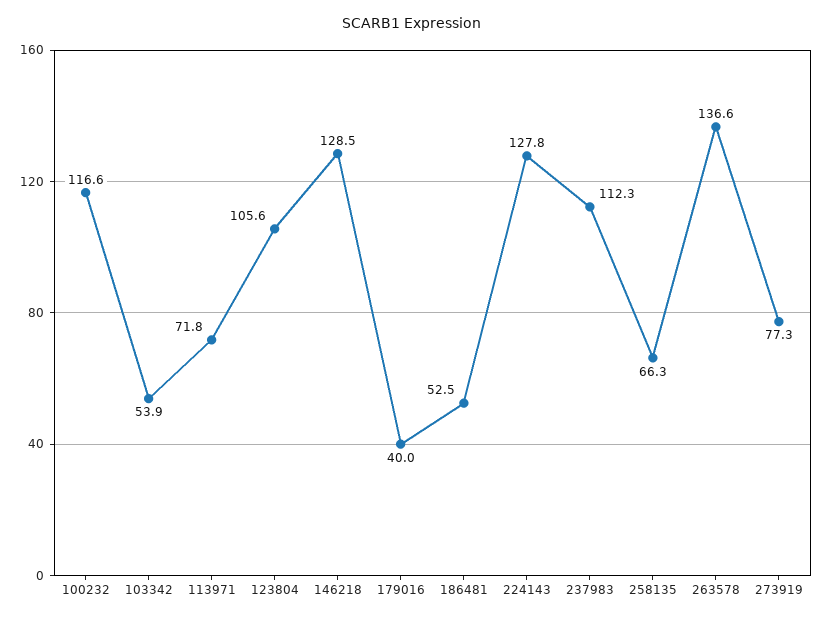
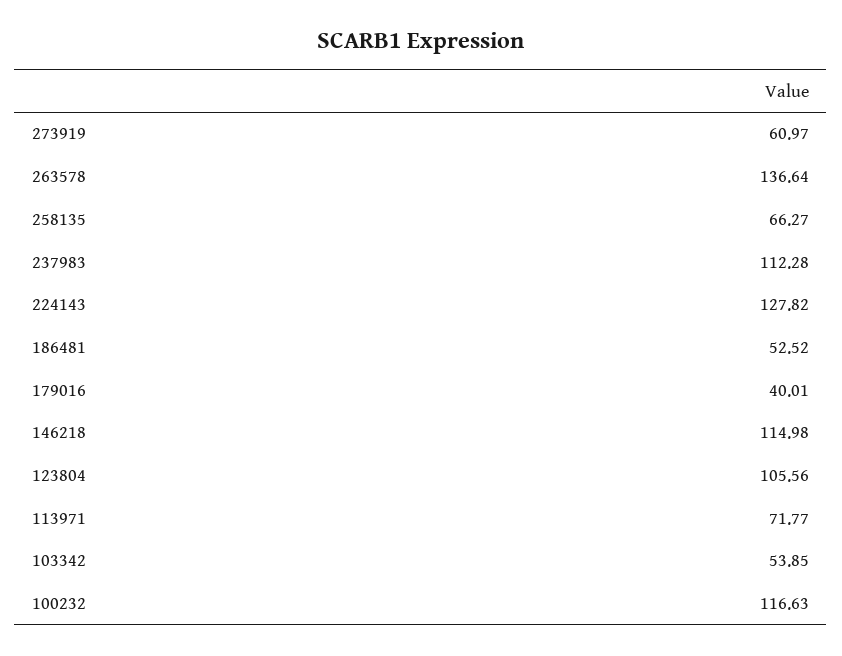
146218: 128.5 -> 114.98
273919: 77.3 -> 60.97

